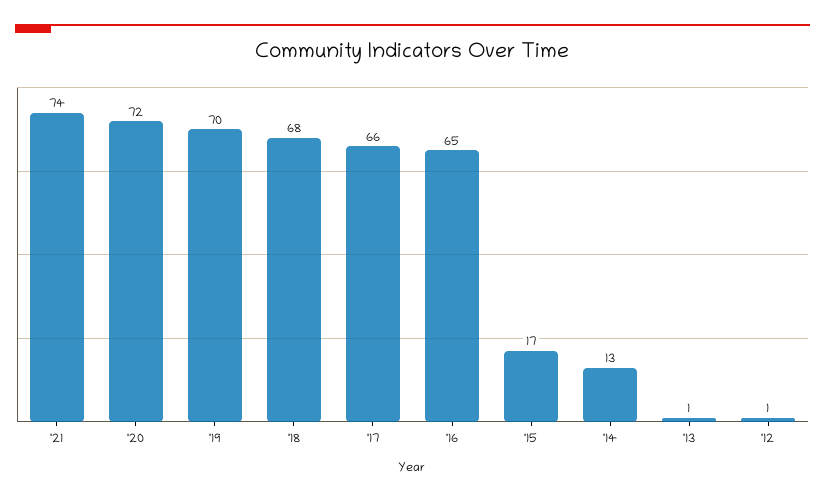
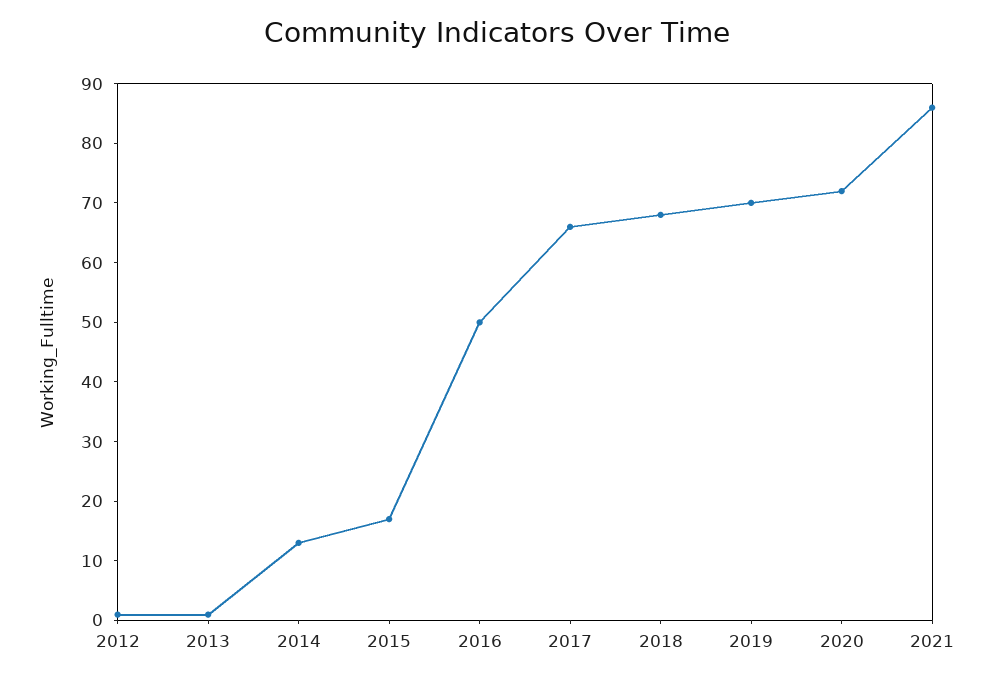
'21: 74 -> 85
'16: 65 -> 50

